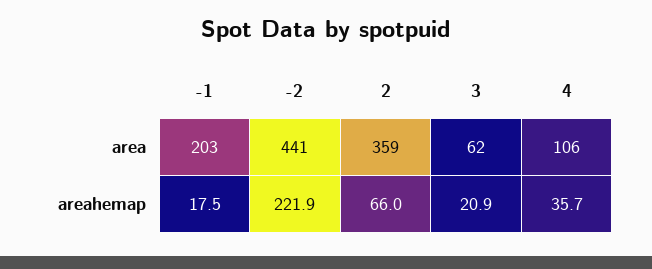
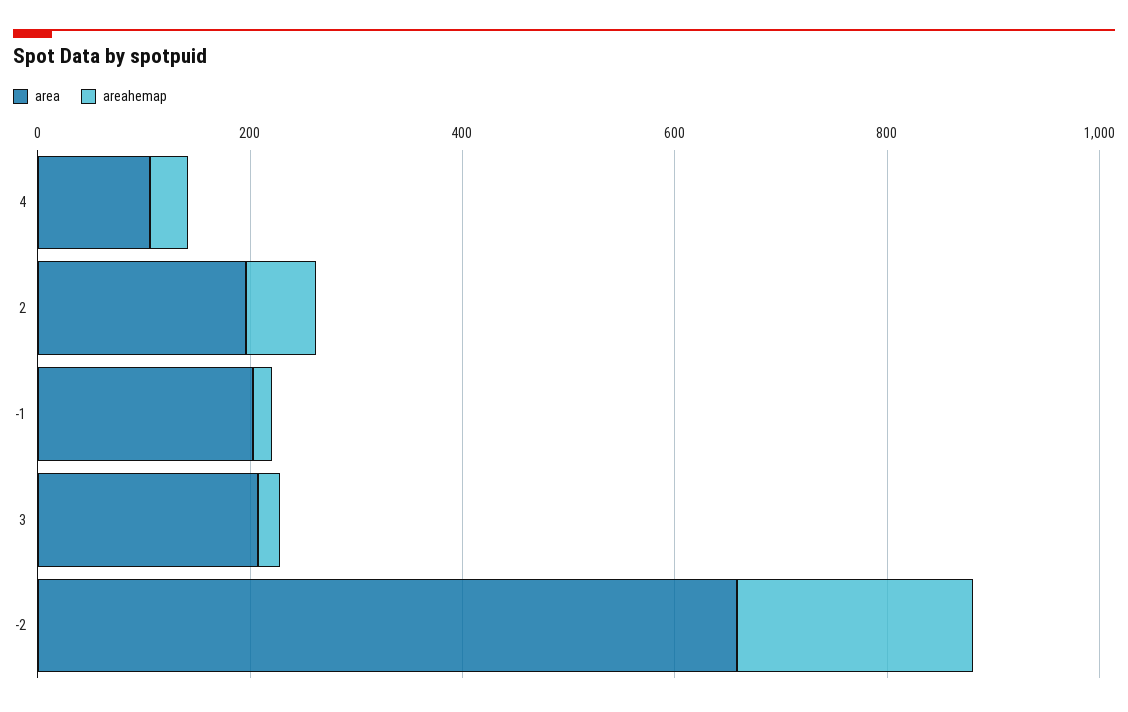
area, -2: 441 -> 650
area, 2: 359 -> 200
area, 3: 62 -> 200

